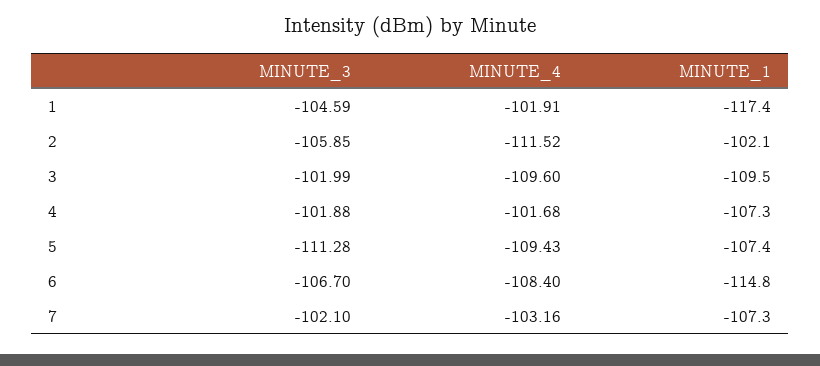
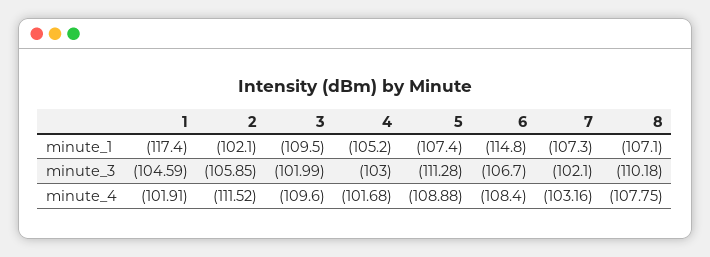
MINUTE_3, 4: -101.88 -> -103
MINUTE_1, 4: -107.3 -> -105.2
MINUTE_4, 5: -109.43 -> -108.88
MINUTE_1, 8: none -> -107.1
MINUTE_3, 8: none -> -110.18
MINUTE_4, 8: none -> -107.75

